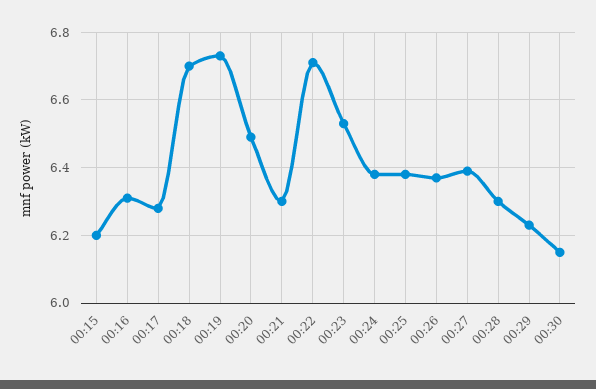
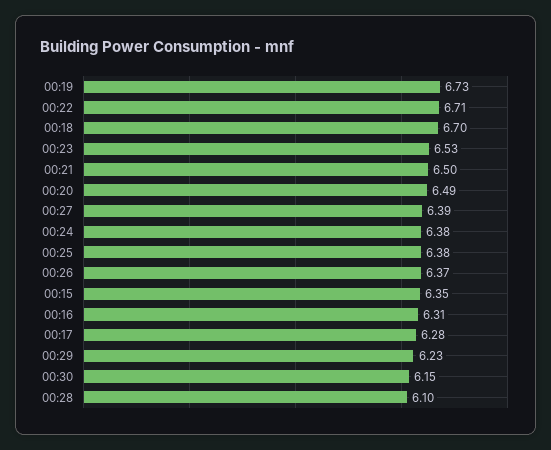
00:15: 6.2 -> 6.35
00:21: 6.3 -> 6.5
00:28: 6.3 -> 6.1

